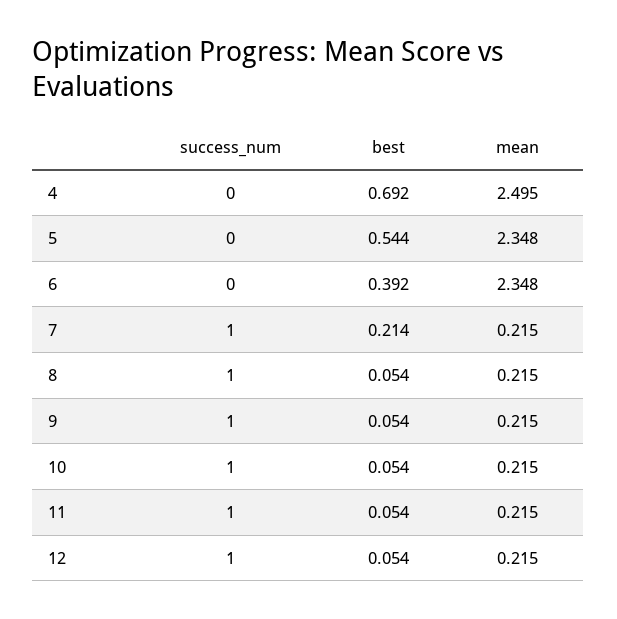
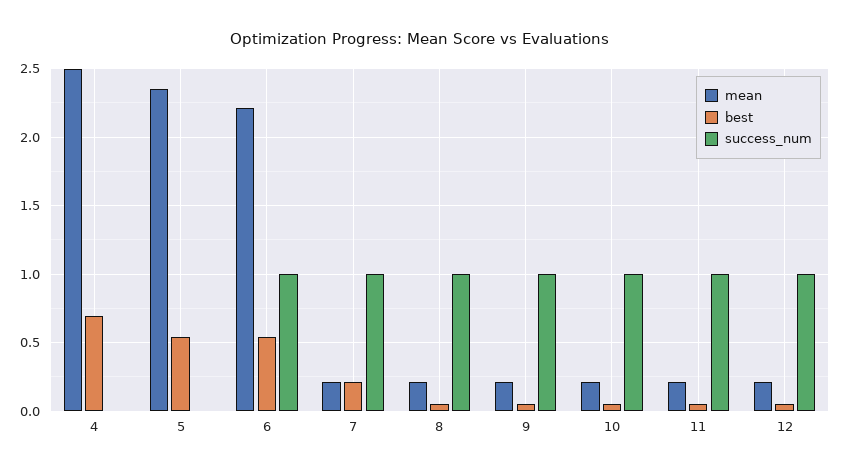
success_num, 6: 0 -> 1
best, 6: 0.392 -> 0.55
mean, 6: 2.348 -> 2.2

